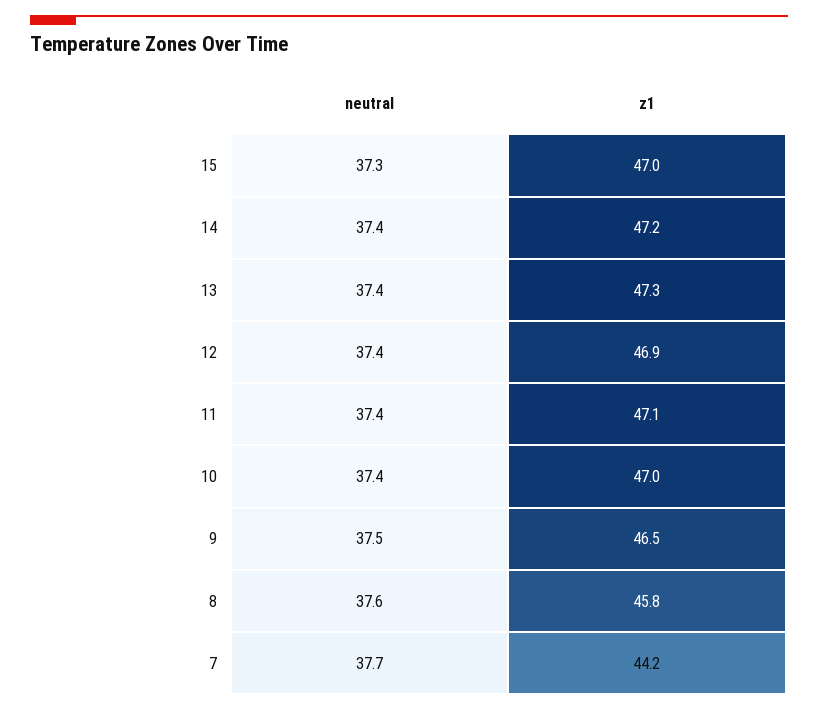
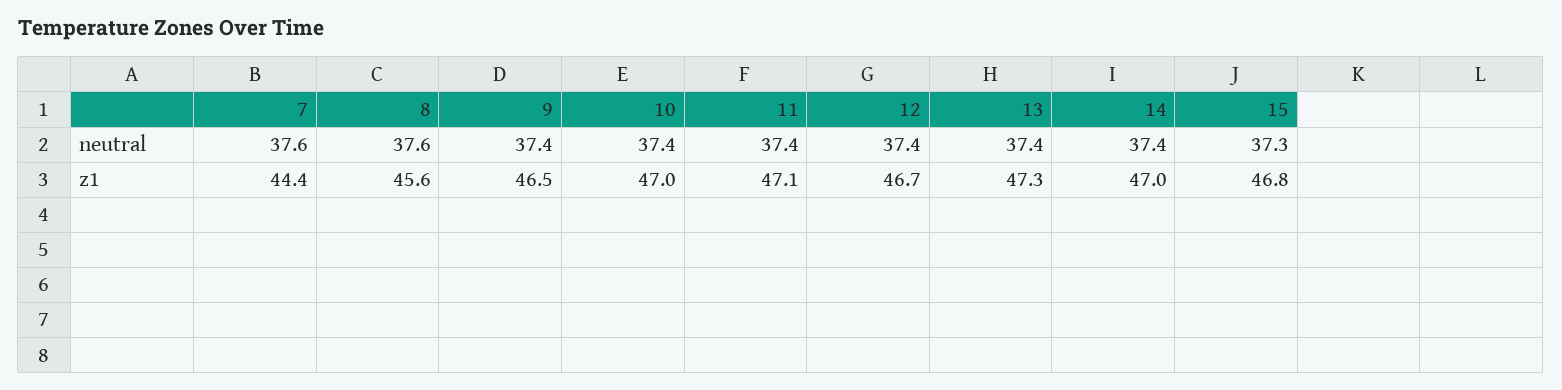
z1, 15: 47 -> 46.8
z1, 14: 47.2 -> 47
z1, 12: 46.9 -> 46.7
neutral, 9: 37.5 -> 37.4
z1, 8: 45.8 -> 45.6
neutral, 7: 37.7 -> 37.6
z1, 7: 44.2 -> 44.4

